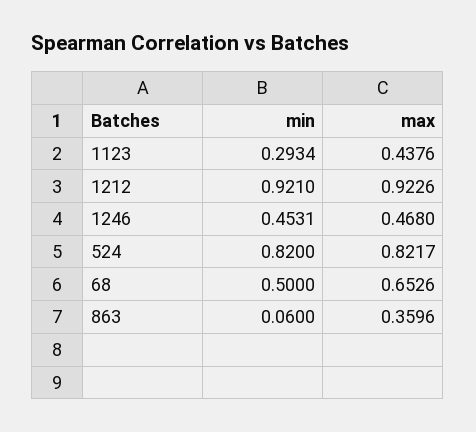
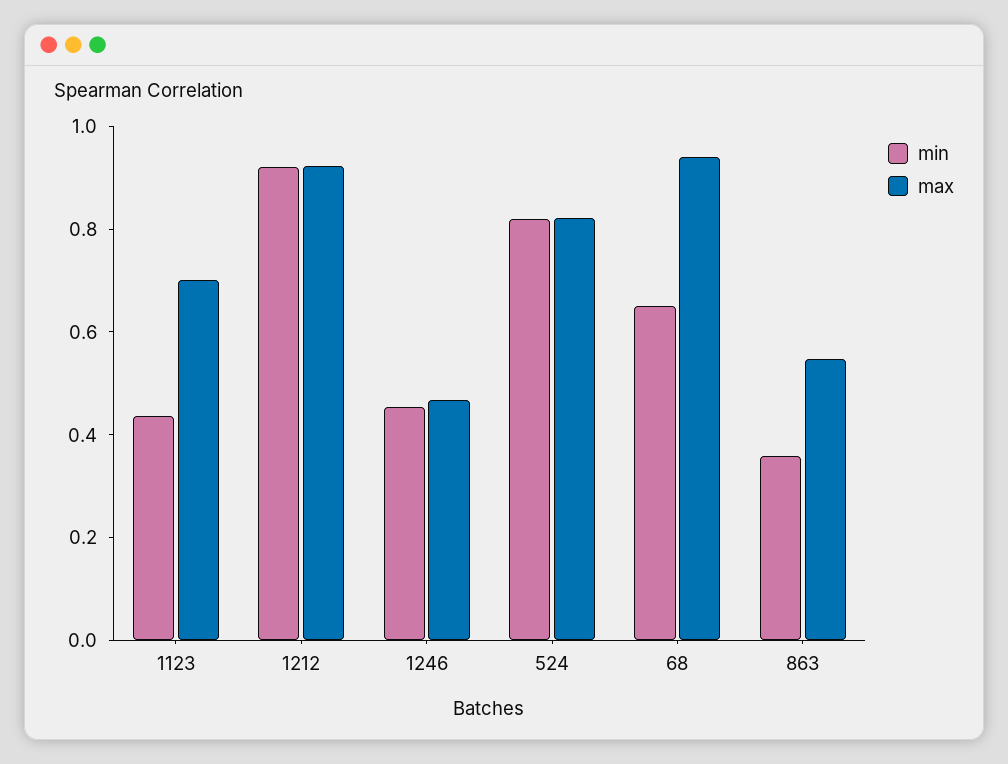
min, 1123: 0.2934 -> 0.45
max, 1123: 0.4376 -> 0.7
min, 68: 0.5 -> 0.65
max, 68: 0.6526 -> 0.95
min, 863: 0.06 -> 0.35
max, 863: 0.3596 -> 0.55

